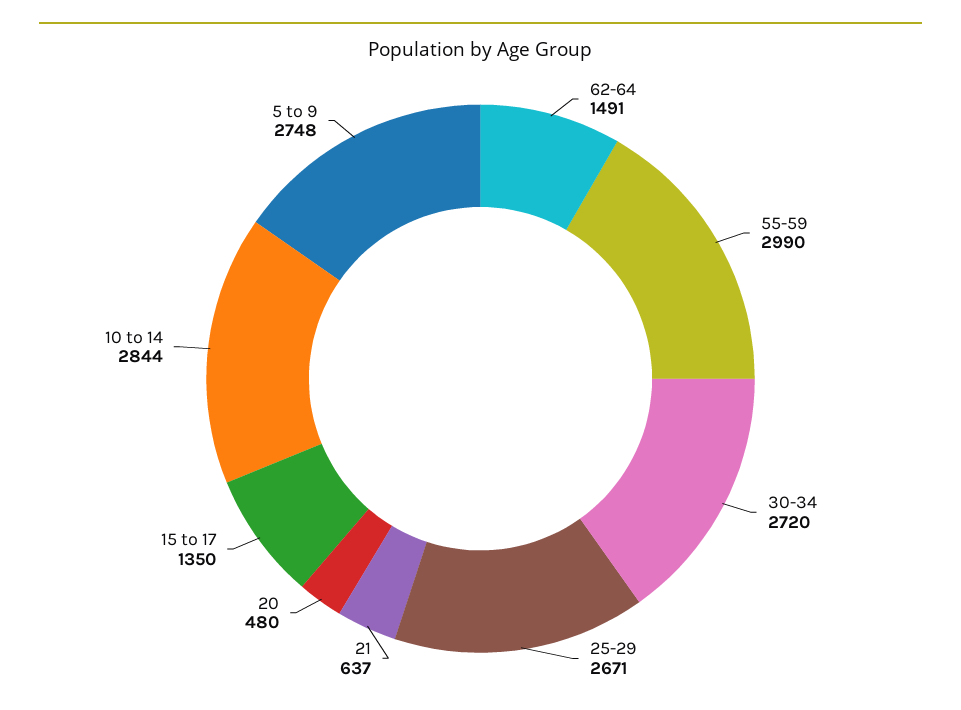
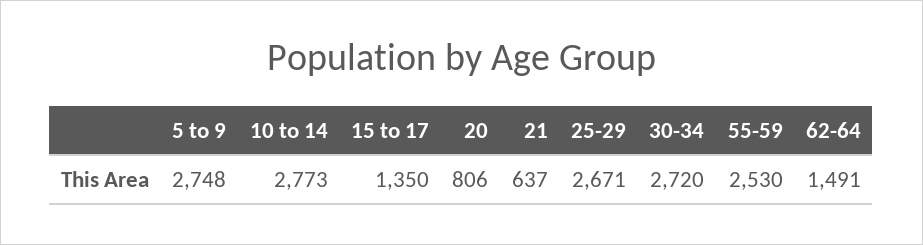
55-59: 2990 -> 2530
20: 480 -> 806
10 to 14: 2844 -> 2773

